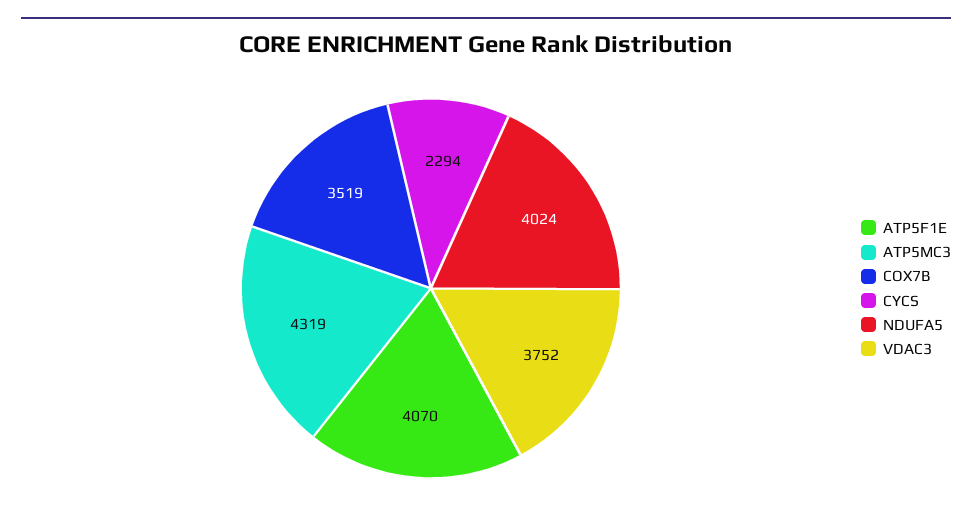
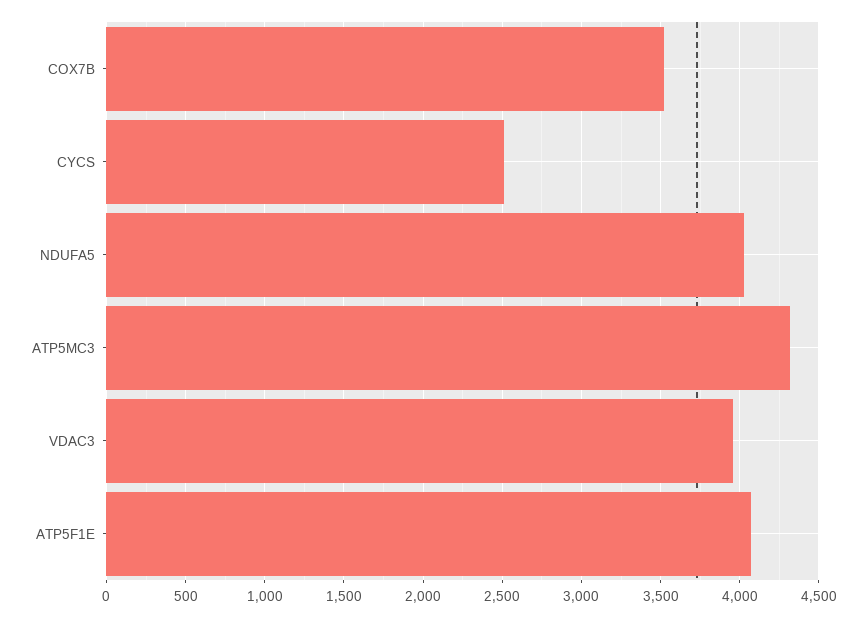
CYCS: 2294 -> 2500
VDAC3: 3752 -> 3950

